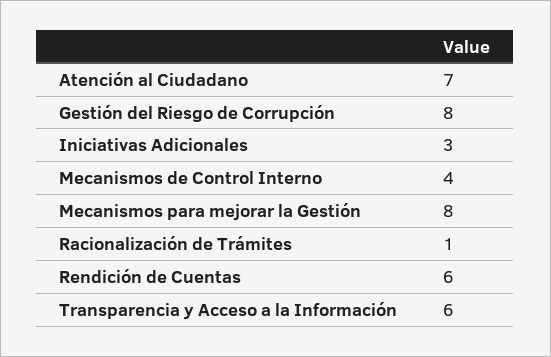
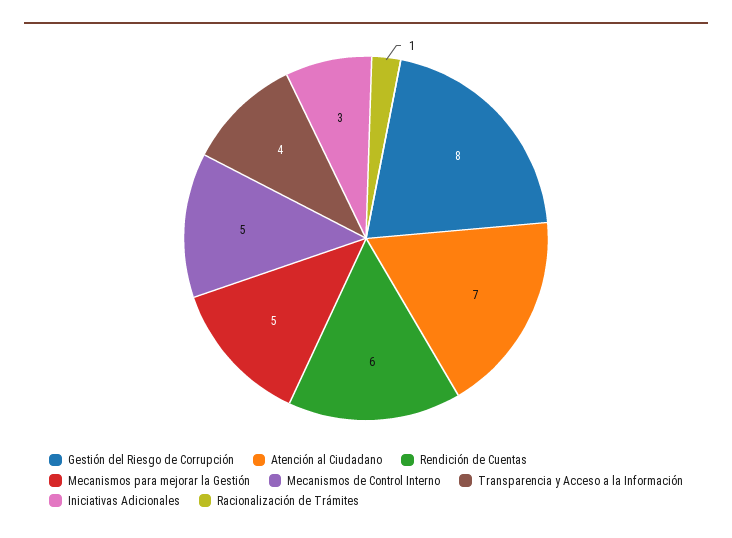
Mecanismos de Control Interno: 4 -> 5
Mecanismos para mejorar la Gestión: 8 -> 5
Transparencia y Acceso a la Información: 6 -> 4

